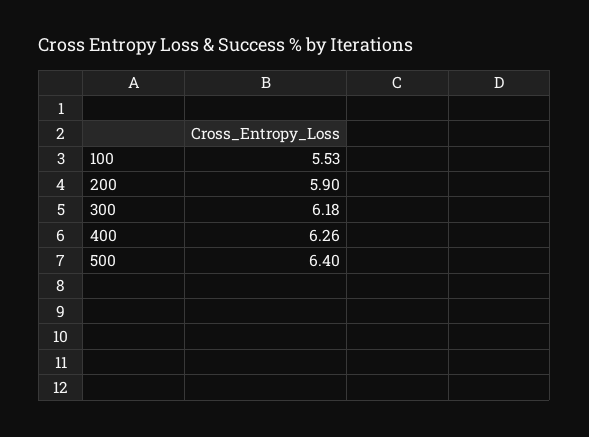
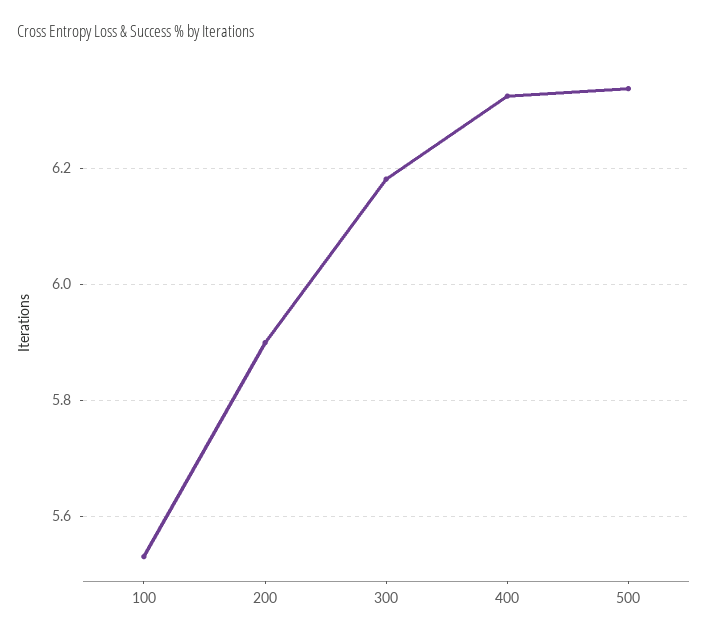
400: 6.26 -> 6.32
500: 6.4 -> 6.34

